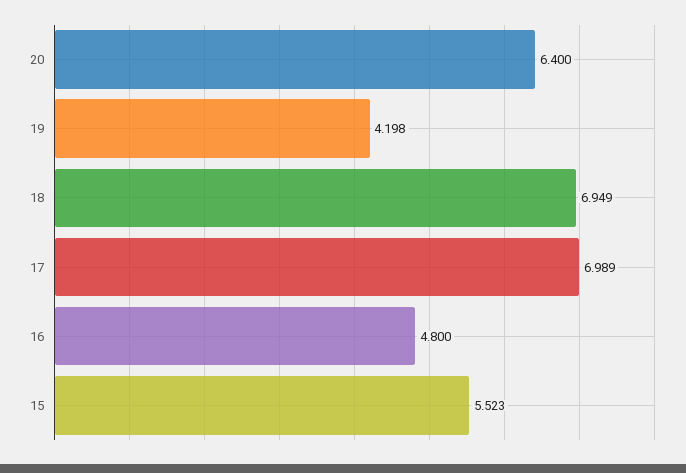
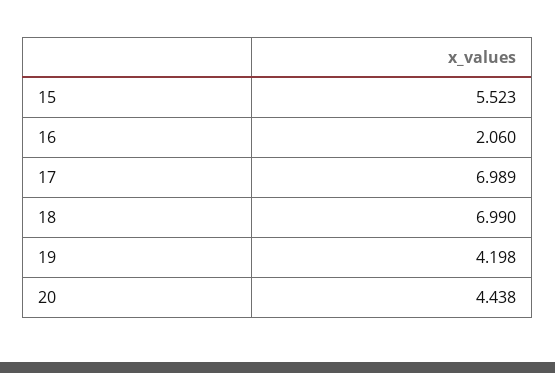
20: 6.4 -> 4.438
18: 6.949 -> 6.99
16: 4.8 -> 2.06

